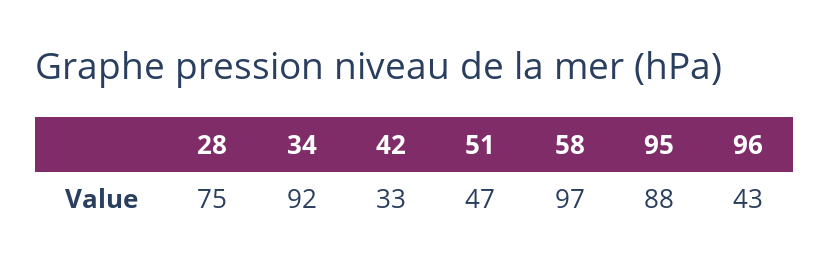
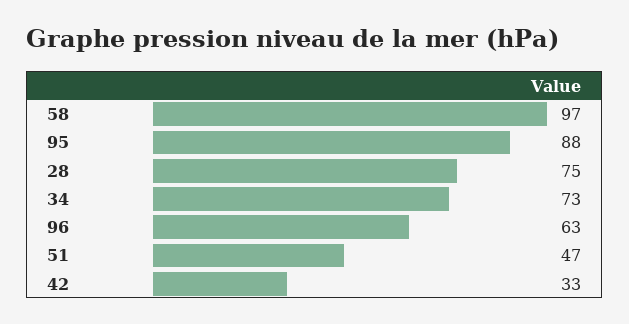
34: 92 -> 73
96: 43 -> 63

